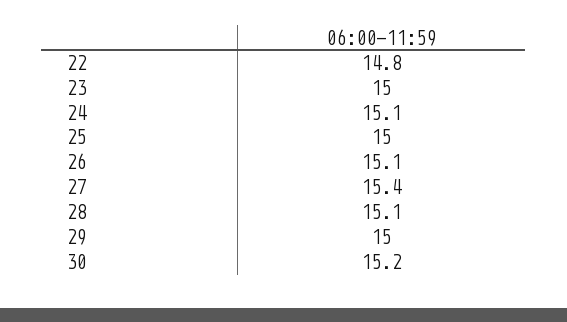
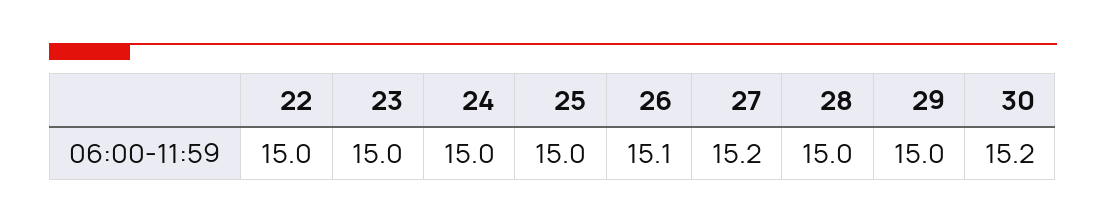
22: 14.8 -> 15
24: 15.1 -> 15
27: 15.4 -> 15.2
28: 15.1 -> 15

